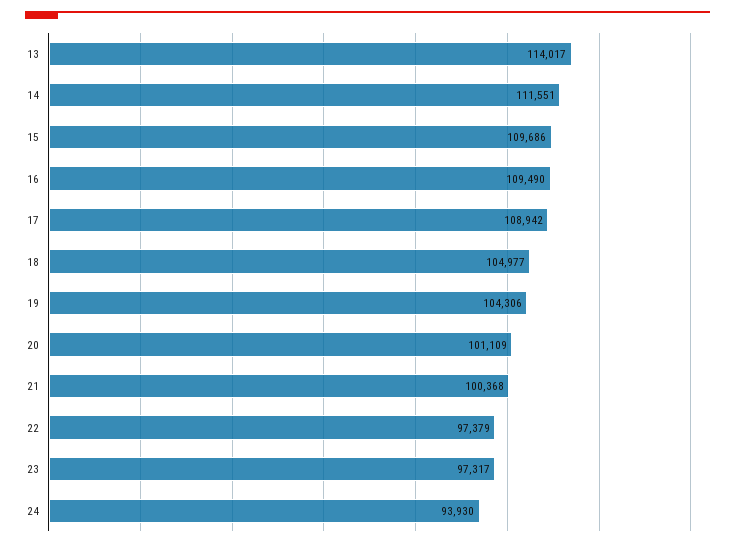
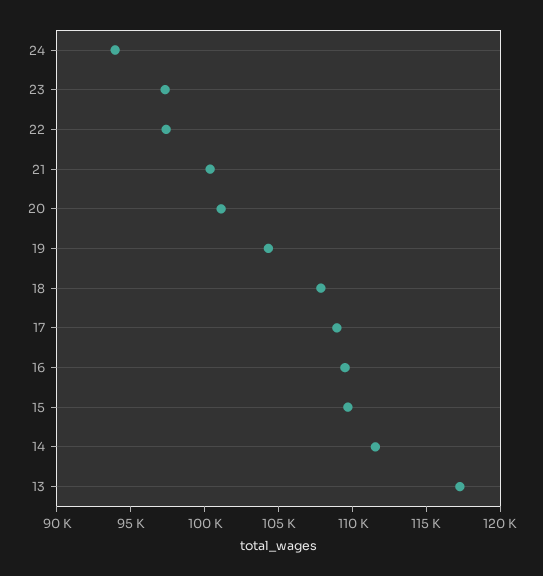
13: 114017 -> 117000
18: 104977 -> 108000

